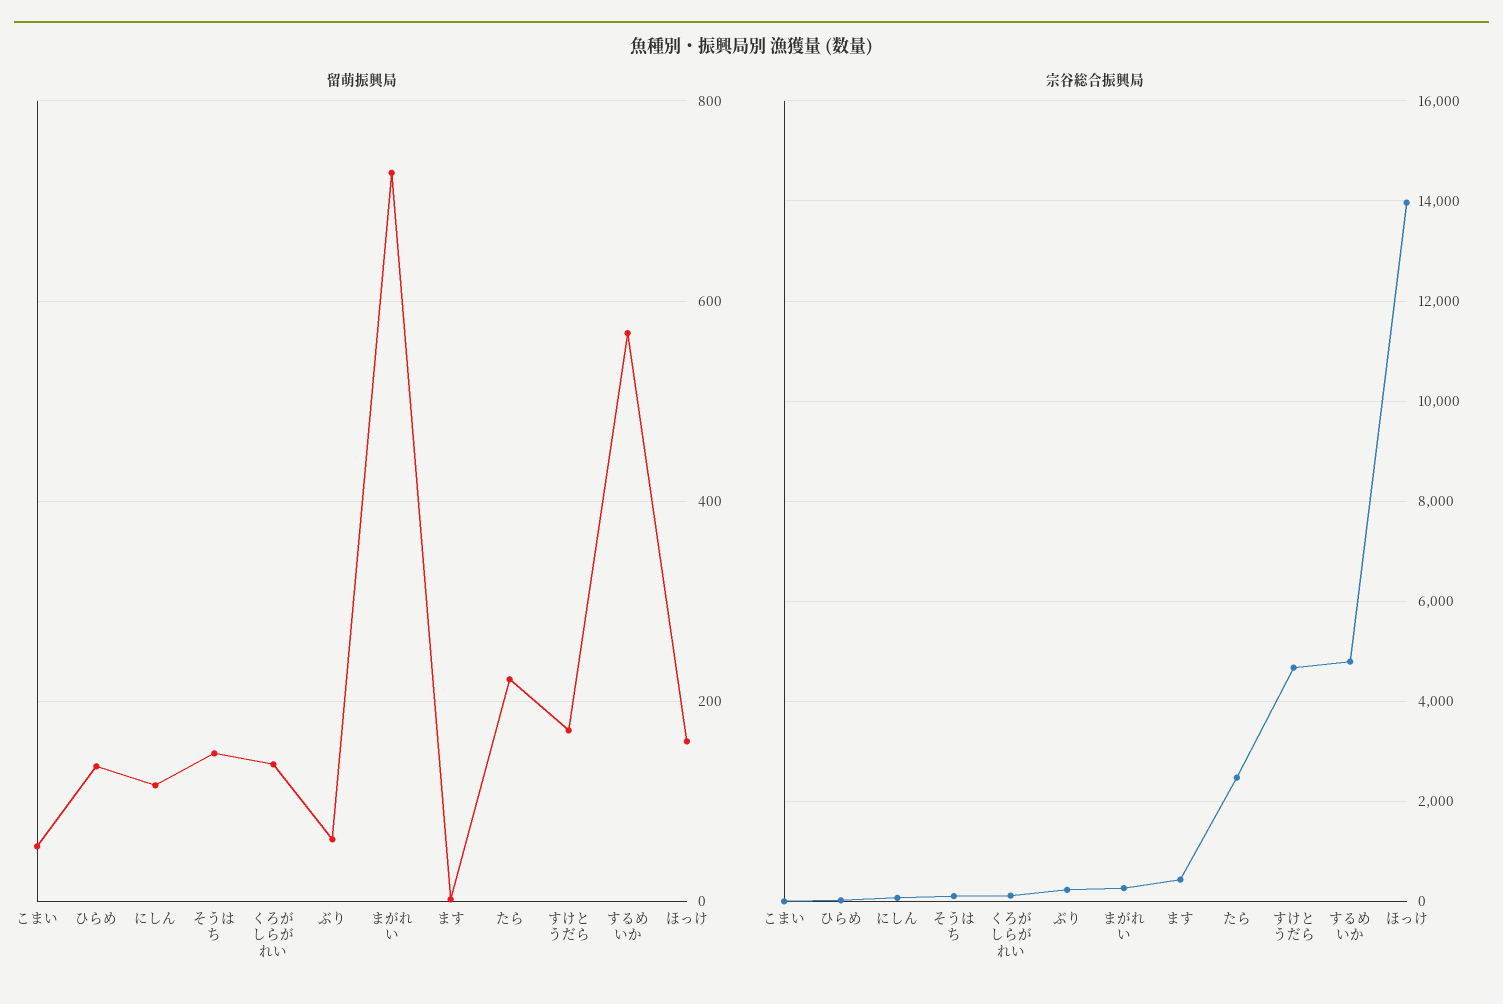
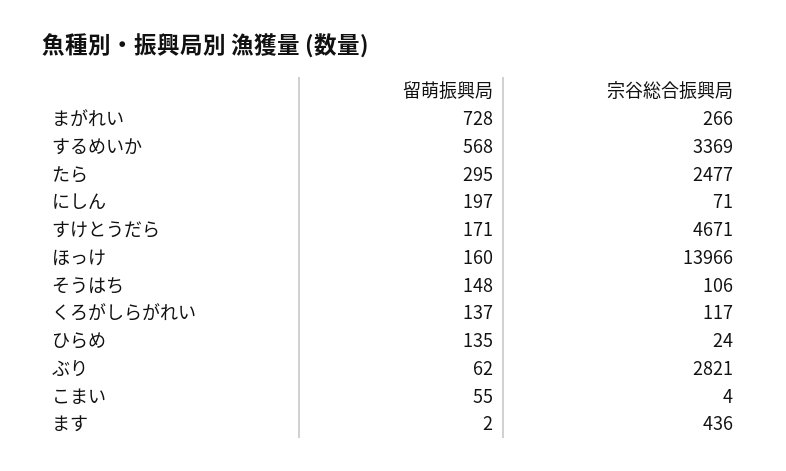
留萌振興局, にしん: 120 -> 197
留萌振興局, たら: 220 -> 295
宗谷総合振興局, ぶり: 200 -> 2821
宗谷総合振興局, するめいか: 4800 -> 3369

